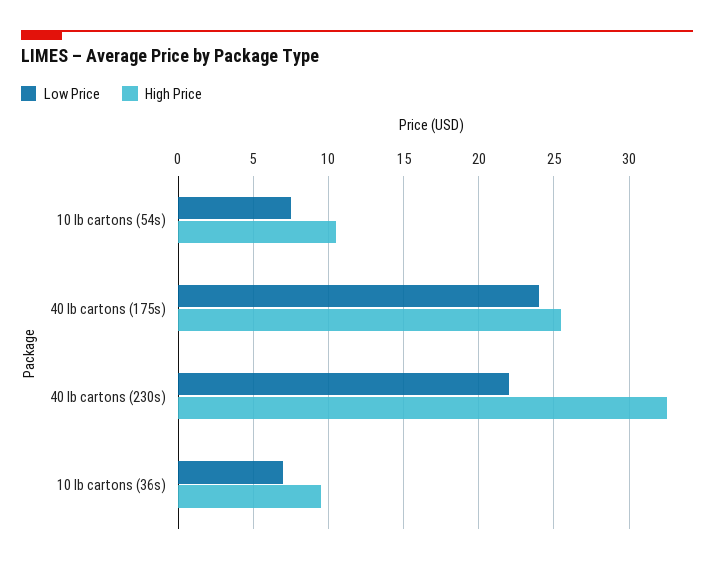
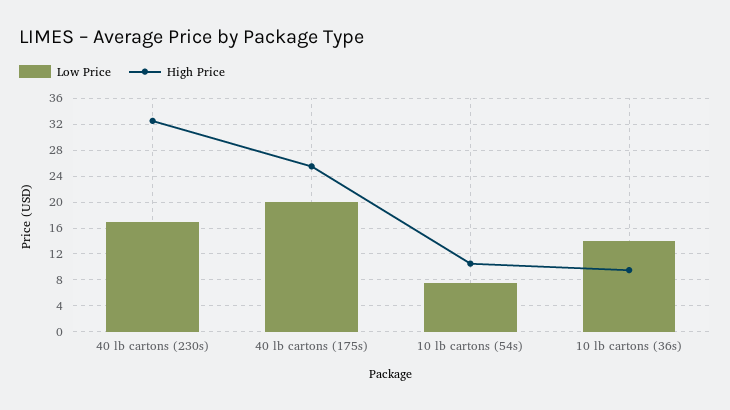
Low Price, 40 lb cartons (175s): 24 -> 20
Low Price, 40 lb cartons (230s): 22 -> 17
Low Price, 10 lb cartons (36s): 7 -> 14

